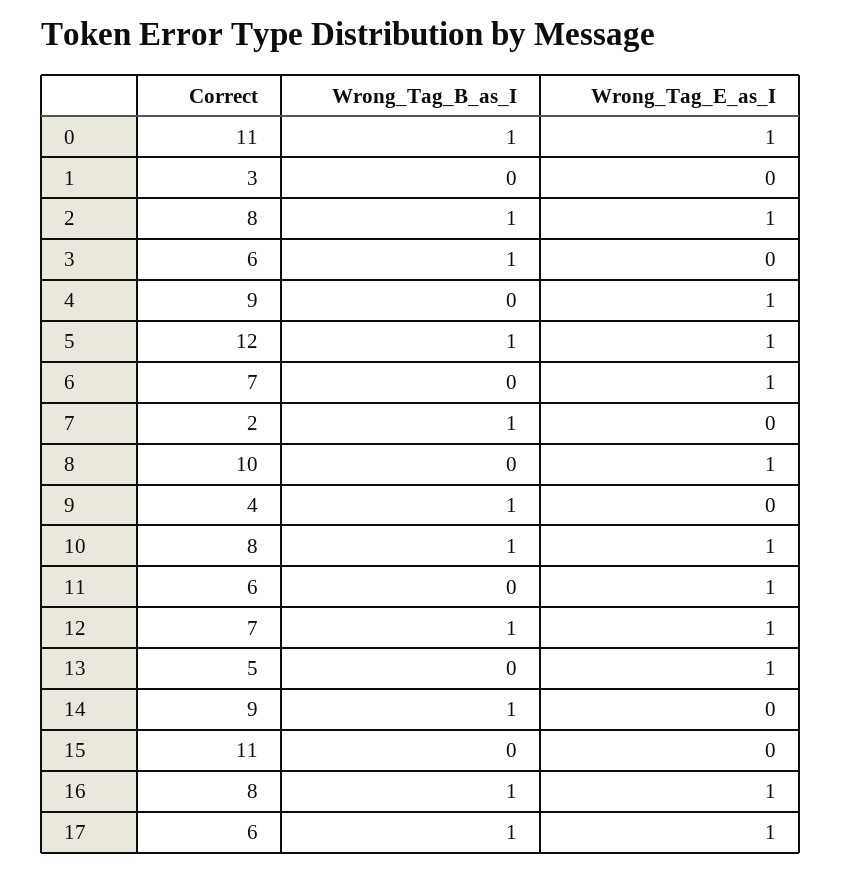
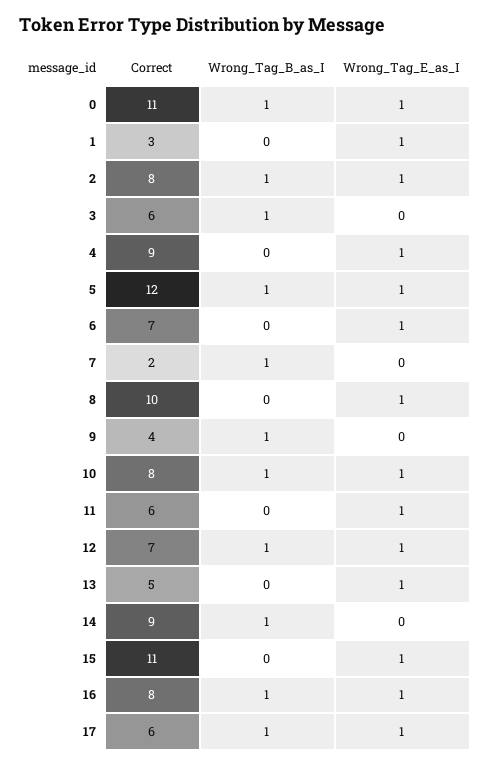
Wrong_Tag_E_as_I, 1: 0 -> 1
Wrong_Tag_E_as_I, 15: 0 -> 1

